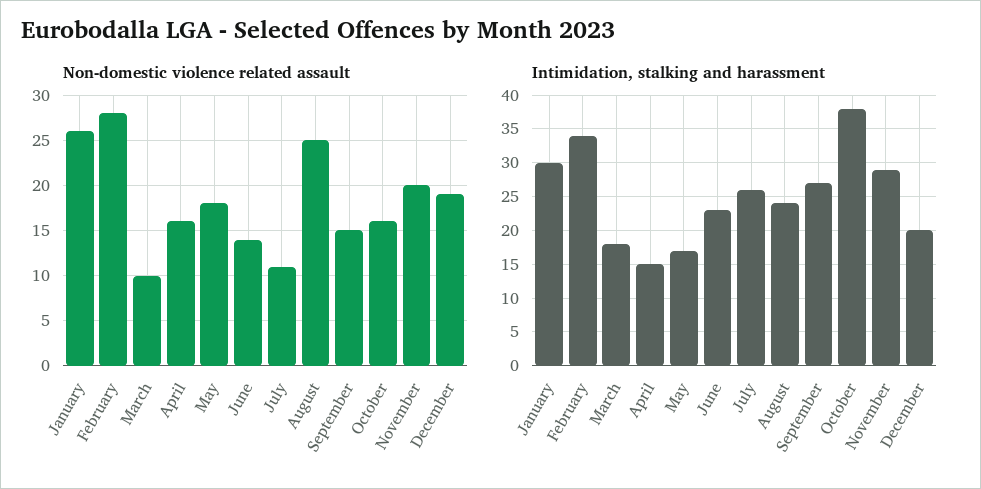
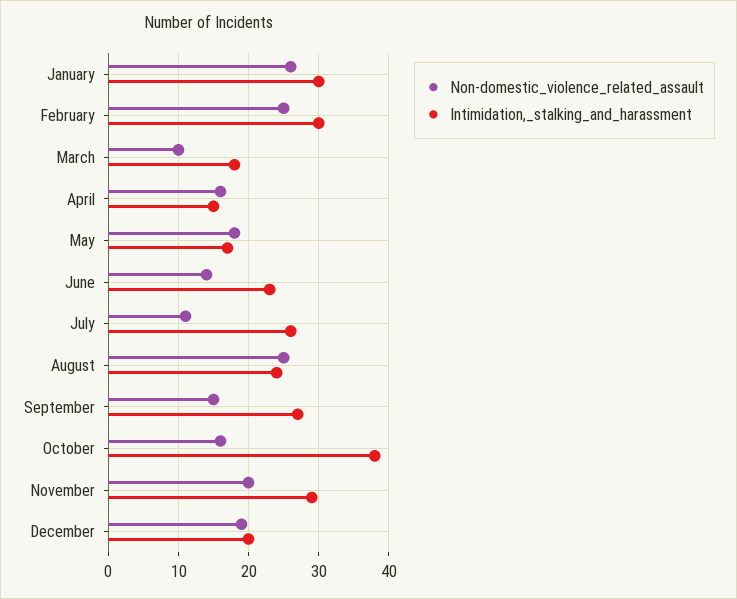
Non-domestic violence related assault, February: 28 -> 25
Intimidation, stalking and harassment, February: 34 -> 30

